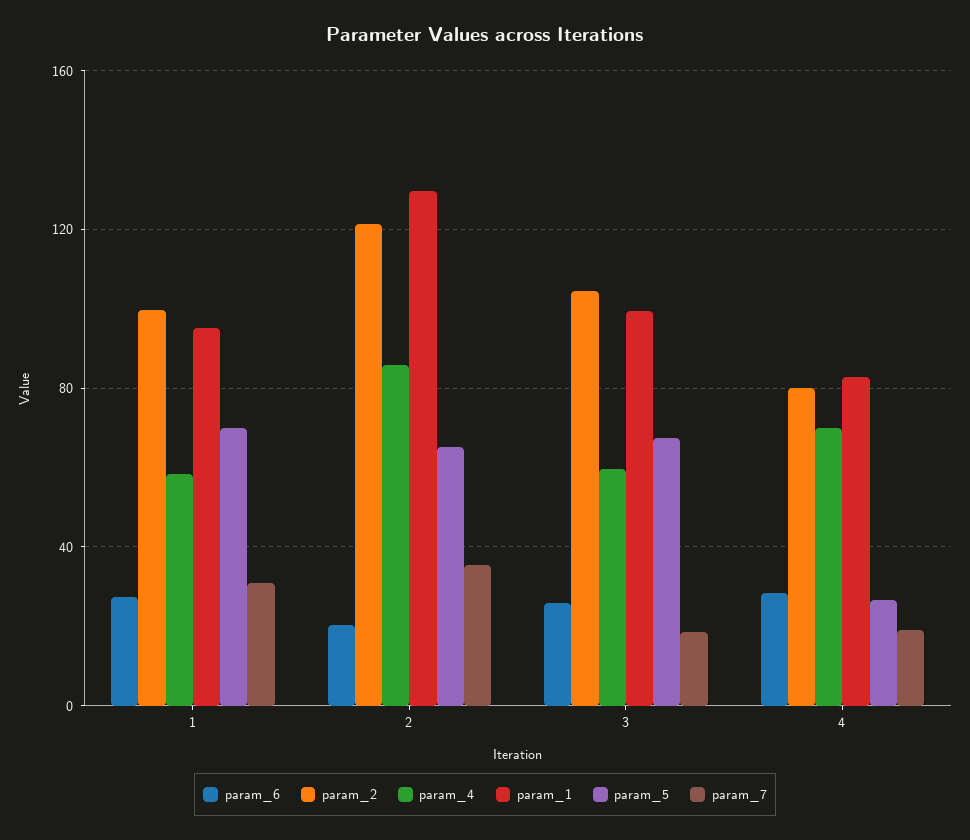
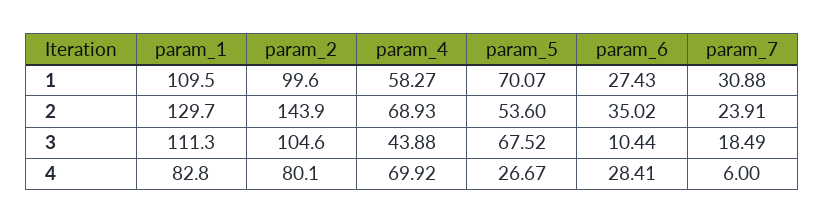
param_1, 1: 95 -> 109.5
param_6, 2: 20 -> 35.02
param_2, 2: 120 -> 143.9
param_4, 2: 85 -> 68.93
param_5, 2: 65 -> 53.6
param_7, 2: 35 -> 23.91
param_6, 3: 25 -> 10.44
param_4, 3: 60 -> 43.88
param_1, 3: 100 -> 111.3
param_7, 4: 20 -> 6

